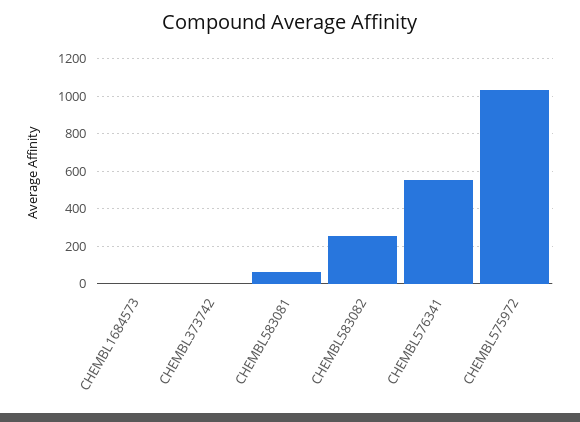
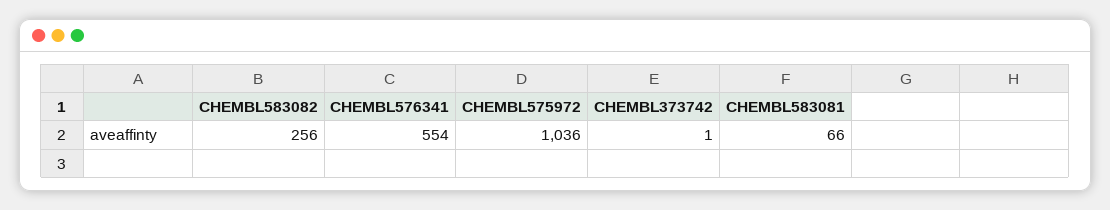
CHEMBL1684573: 0 -> none

